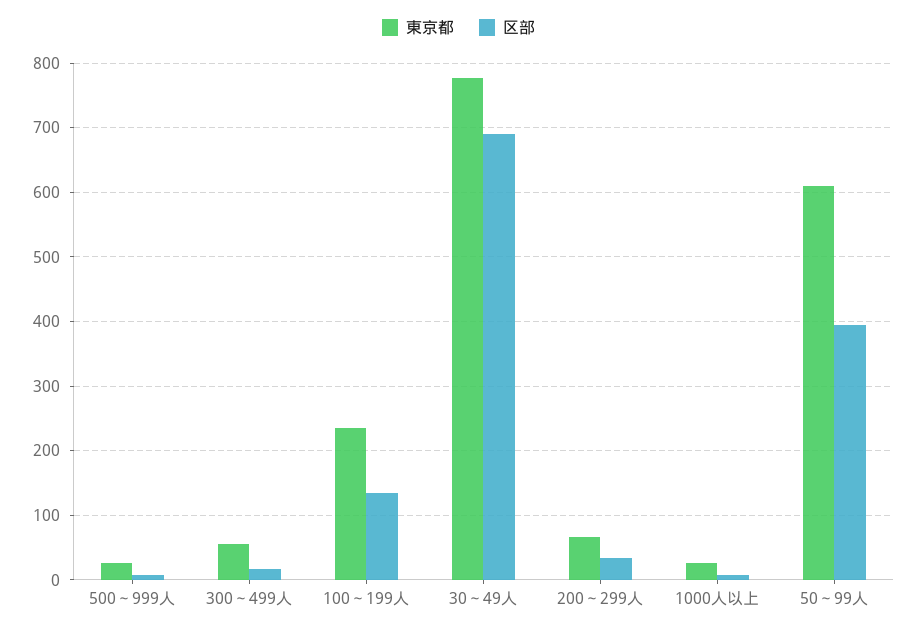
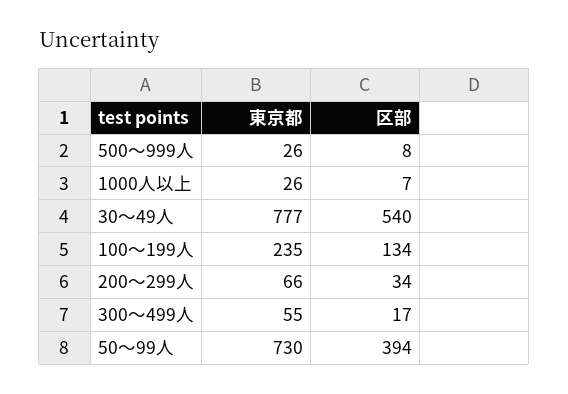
区部, 30～49人: 690 -> 540
東京都, 50～99人: 610 -> 730

